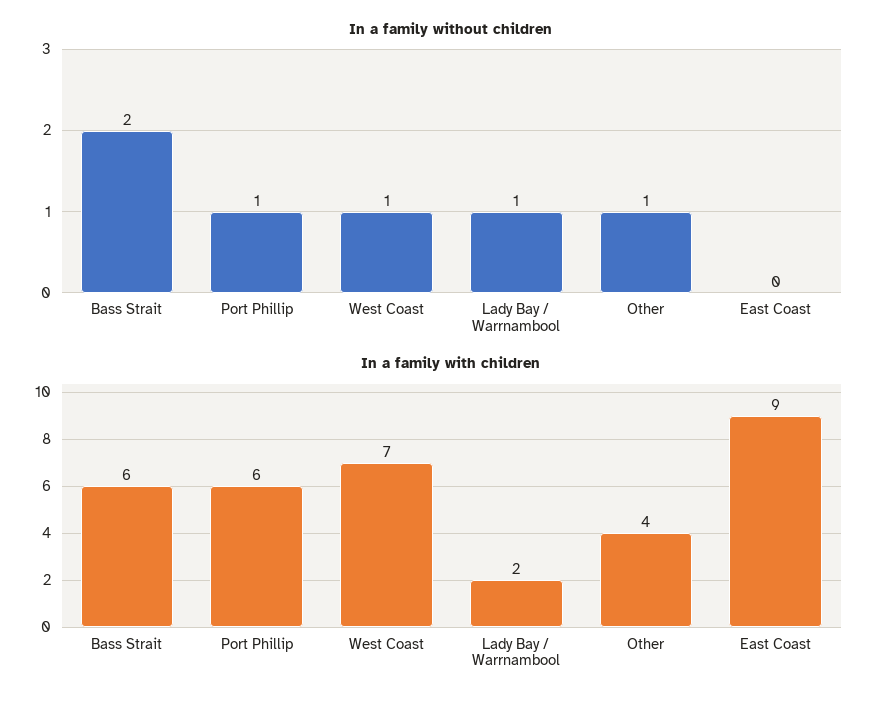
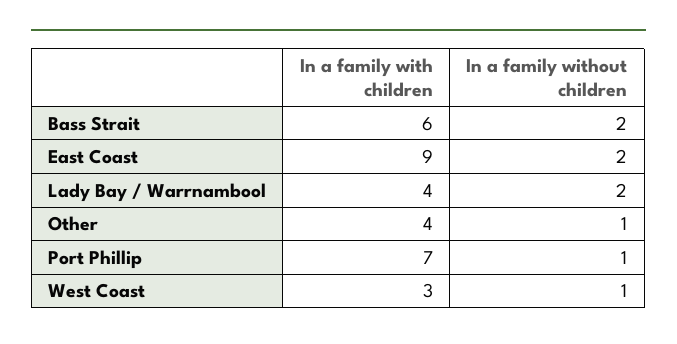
In a family without children, Lady Bay / Warrnambool: 1 -> 2
In a family without children, East Coast: 0 -> 2
In a family with children, Port Phillip: 6 -> 7
In a family with children, West Coast: 7 -> 3
In a family with children, Lady Bay / Warrnambool: 2 -> 4

